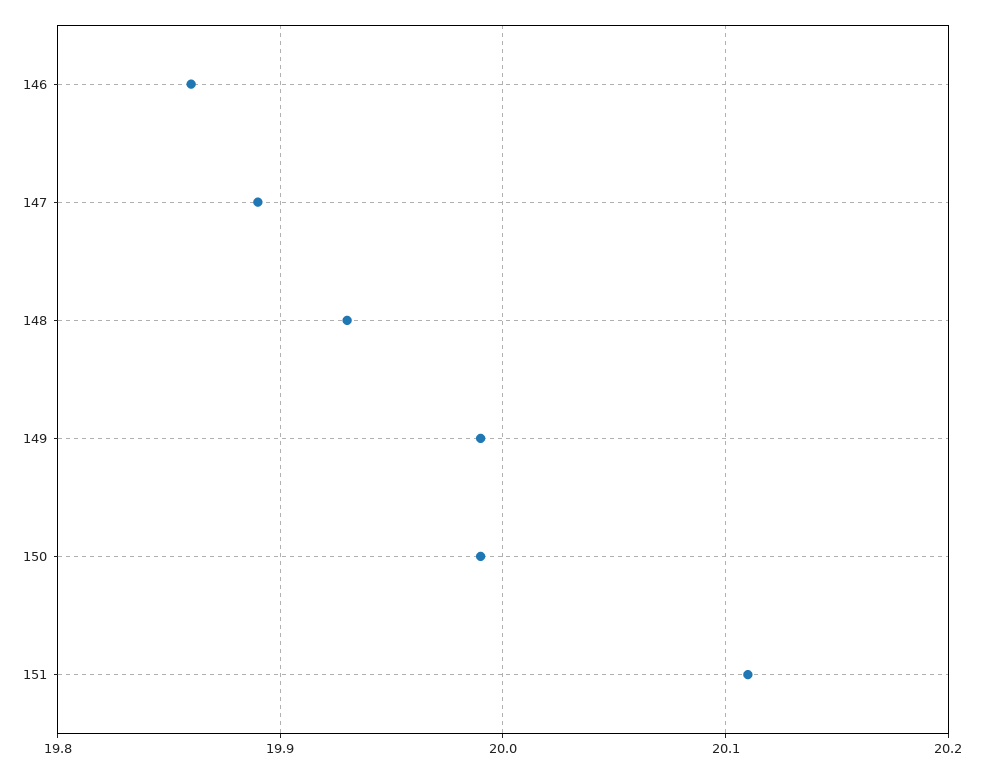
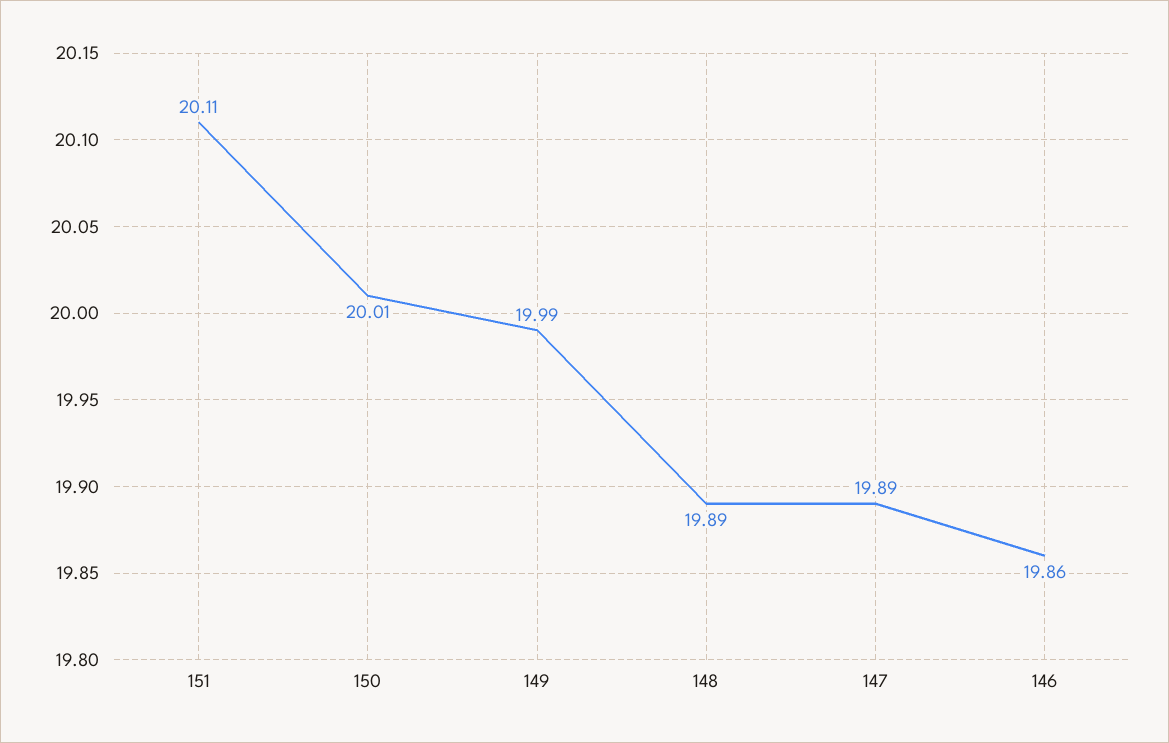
148: 19.93 -> 19.89
150: 19.99 -> 20.01

